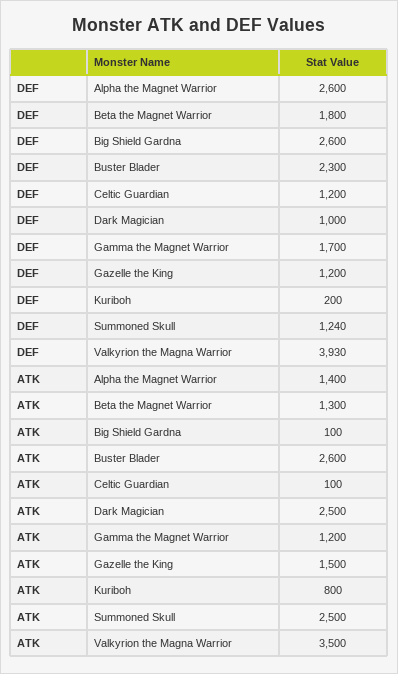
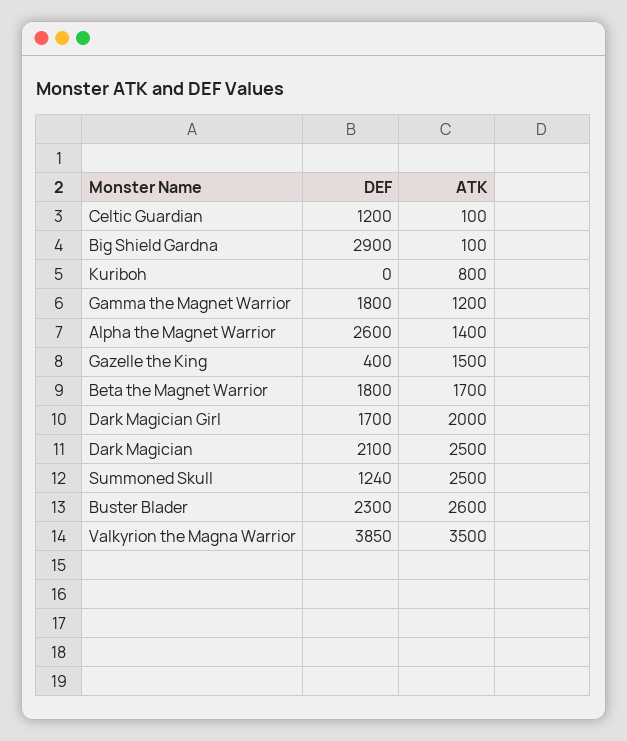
DEF, Big Shield Gardna: 2600 -> 2900
DEF, Dark Magician: 1000 -> 2100
DEF, Gamma the Magnet Warrior: 1700 -> 1800
DEF, Gazelle the King: 1200 -> 400
DEF, Kuriboh: 200 -> 0
DEF, Valkyrion the Magna Warrior: 3930 -> 3850
ATK, Beta the Magnet Warrior: 1300 -> 1700
DEF, Dark Magician Girl: none -> 1700
ATK, Dark Magician Girl: none -> 2000

